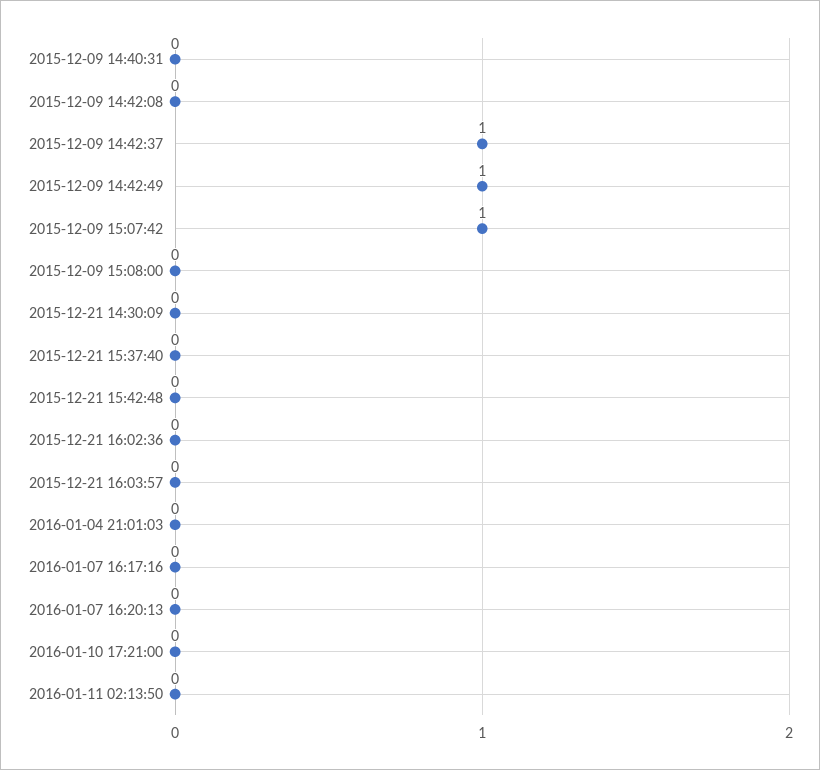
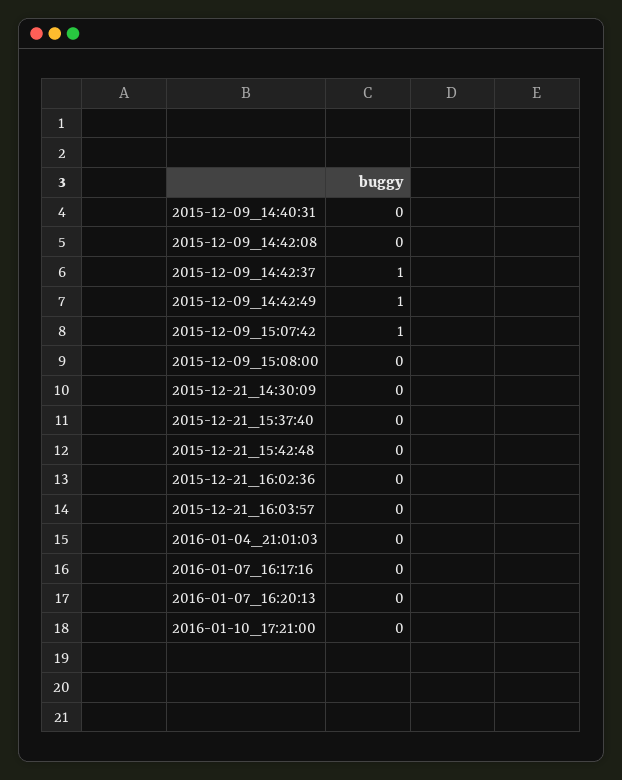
2016-01-11 02:13:50: 0 -> none

